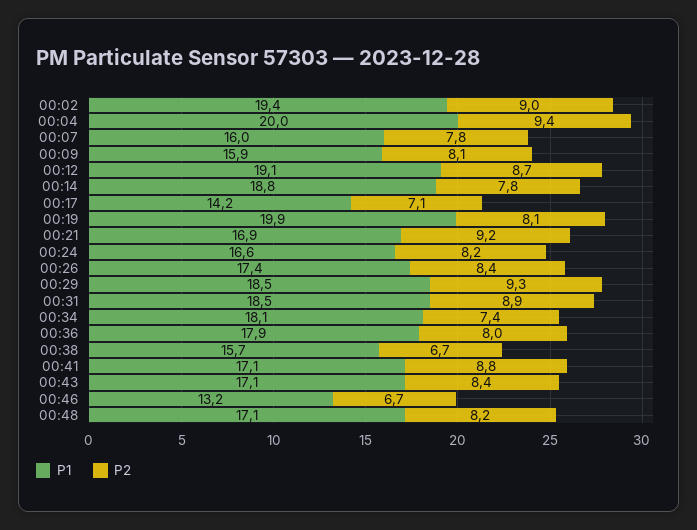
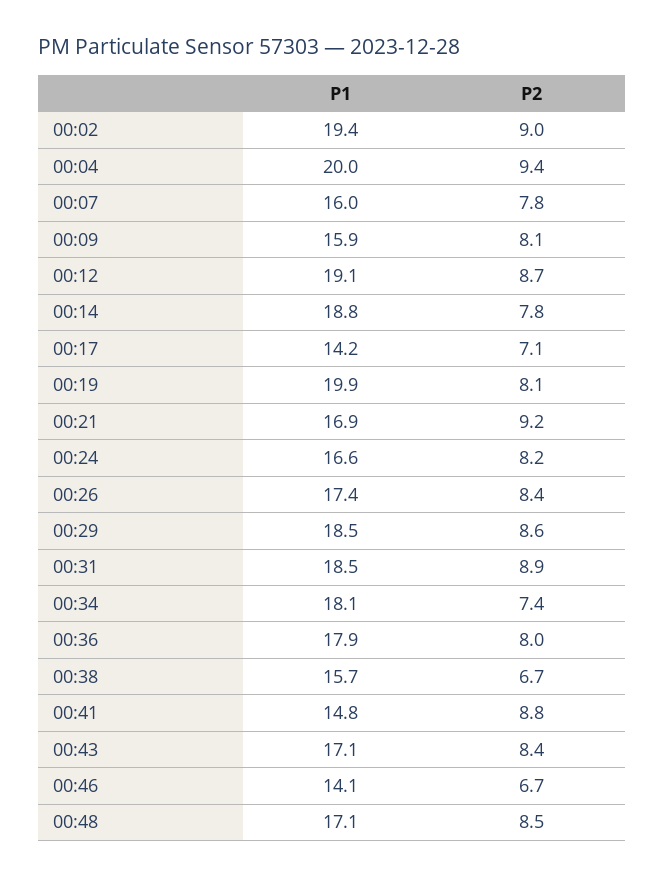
P2, 00:29: 9.3 -> 8.6
P1, 00:41: 17.1 -> 14.8
P1, 00:46: 13.2 -> 14.1
P2, 00:48: 8.2 -> 8.5

